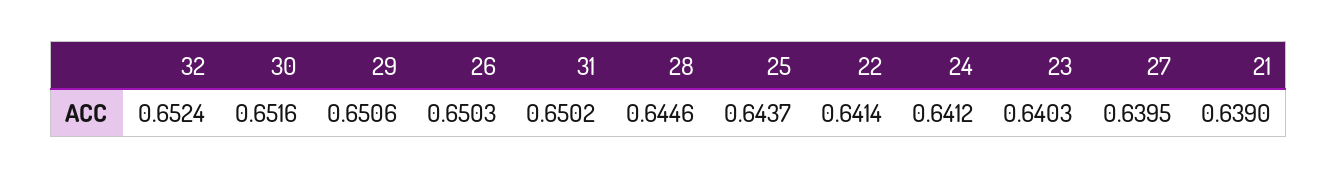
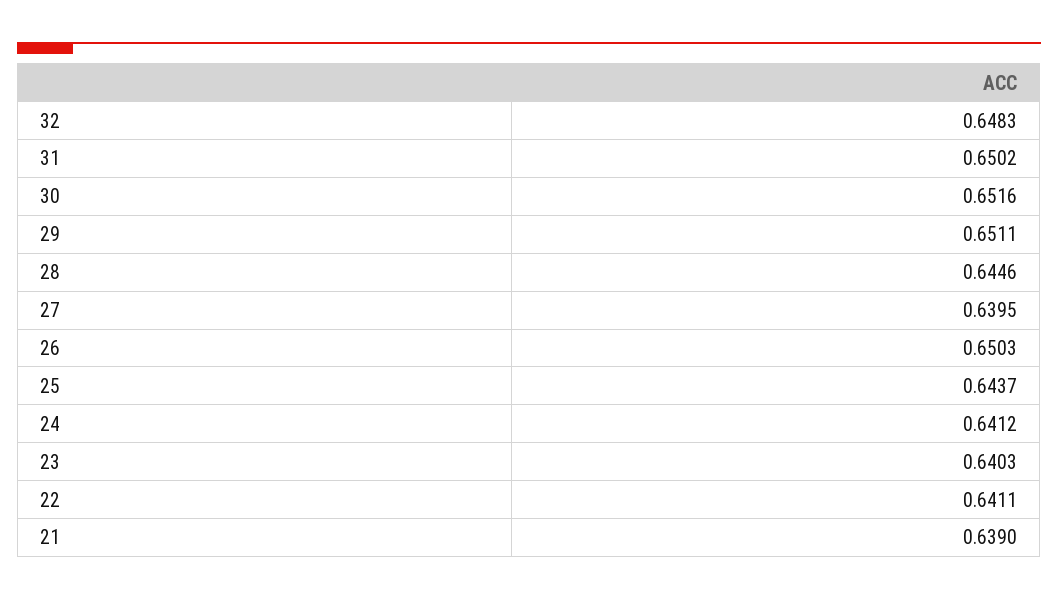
32: 0.6524 -> 0.6483
29: 0.6506 -> 0.6511
22: 0.6414 -> 0.6411

